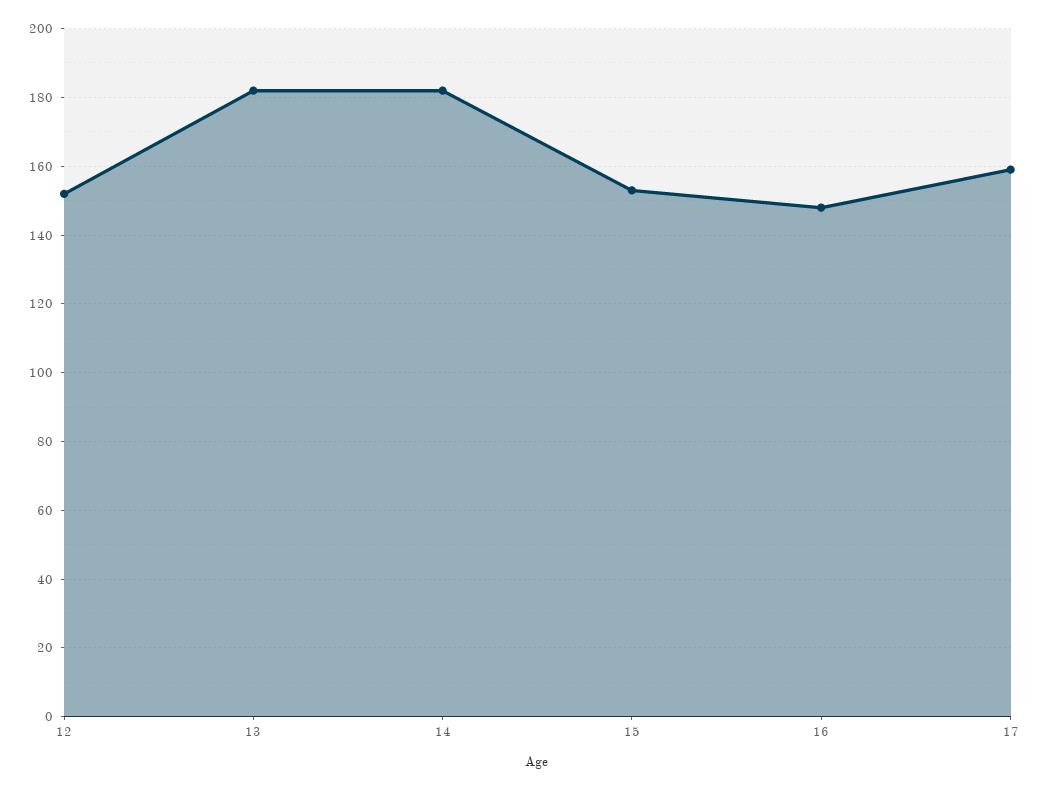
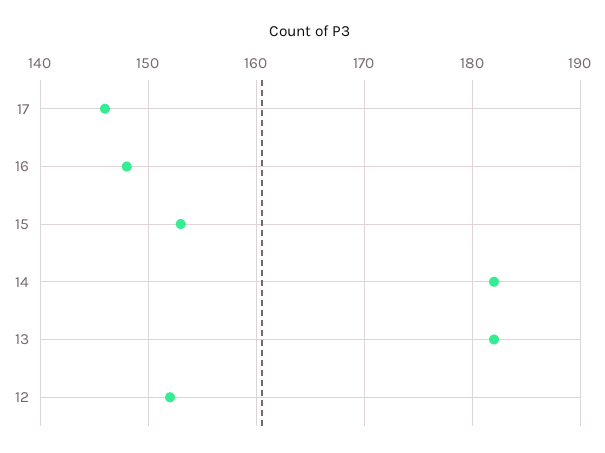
17: 160 -> 146

